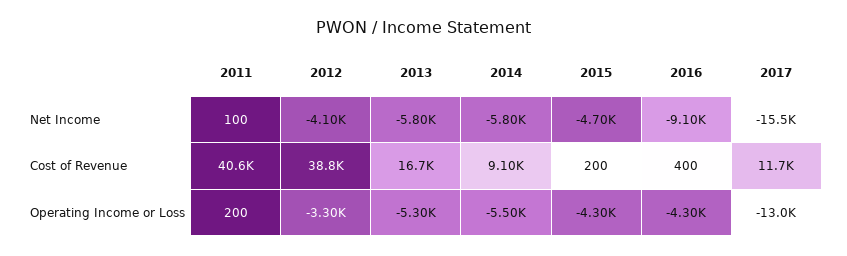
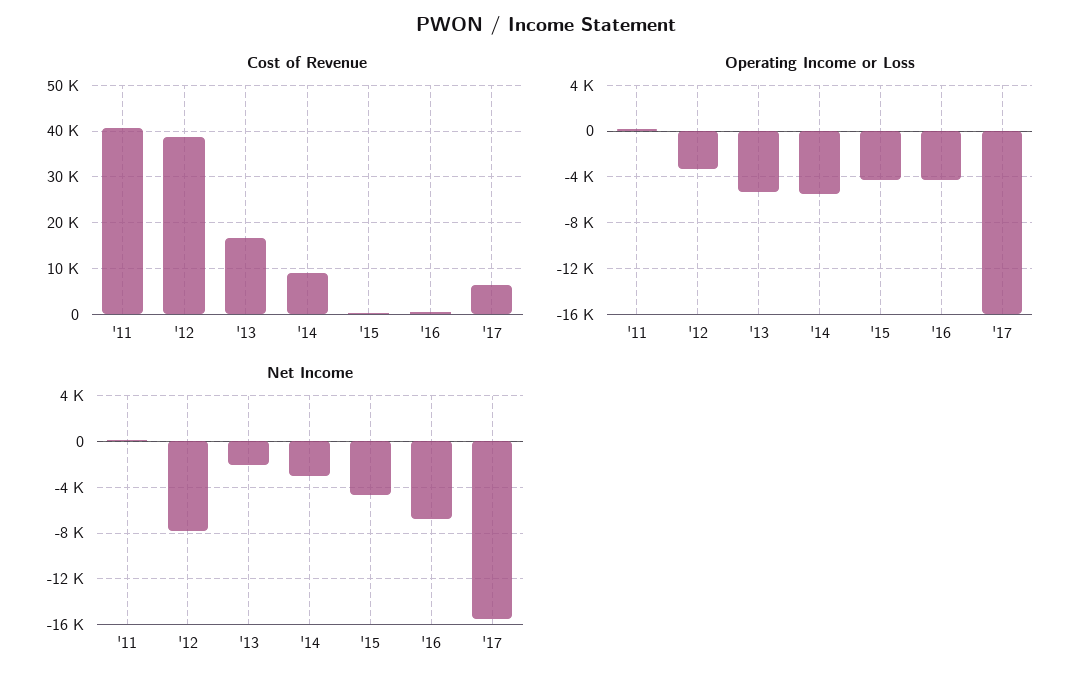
Net Income, 2012: -4100 -> -8000
Net Income, 2013: -5800 -> -2000
Net Income, 2014: -5800 -> -3000
Net Income, 2016: -9100 -> -7000
Cost of Revenue, 2017: 11700 -> 6000
Operating Income or Loss, 2017: -13000 -> -16000

